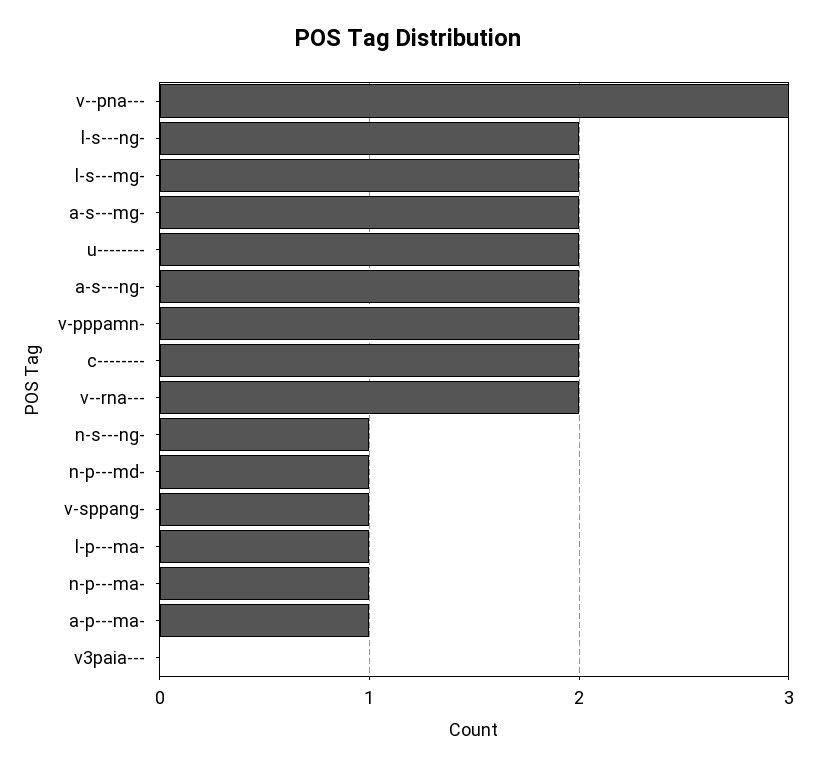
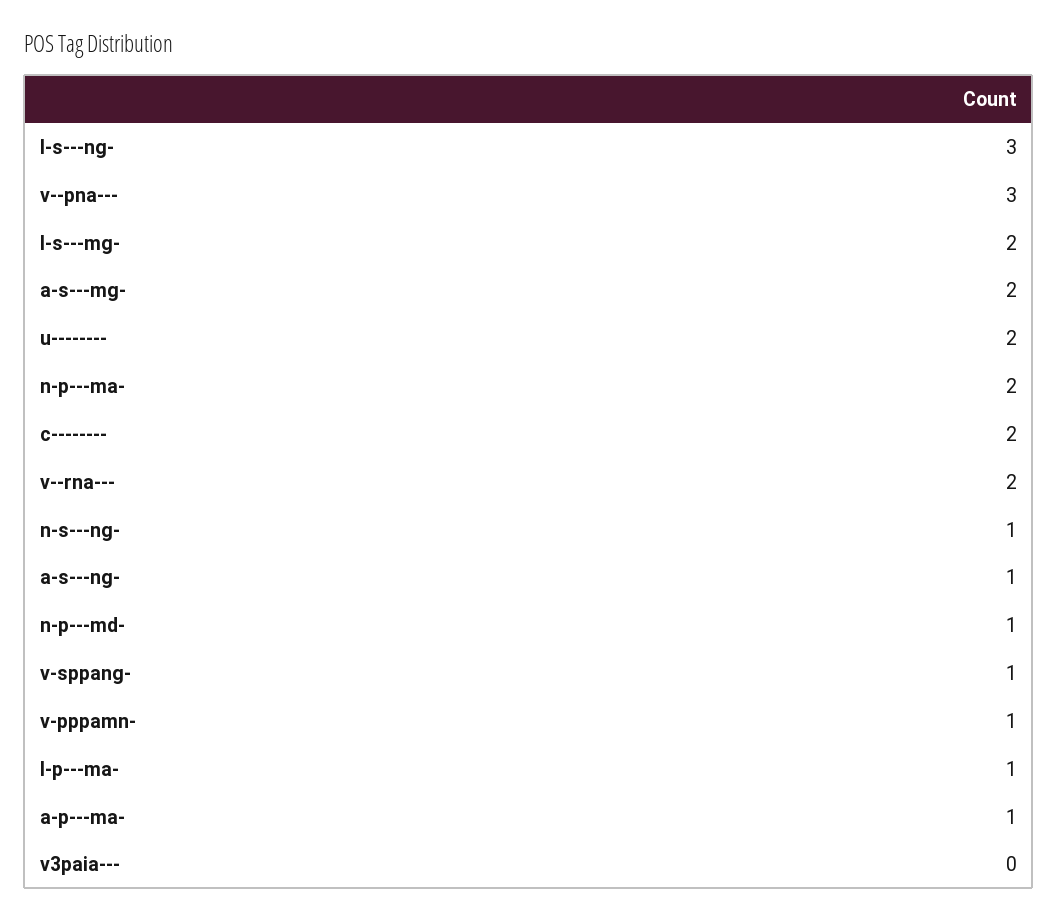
l-s---ng-: 2 -> 3
a-s---ng-: 2 -> 1
v-pppamn-: 2 -> 1
n-p---ma-: 1 -> 2

